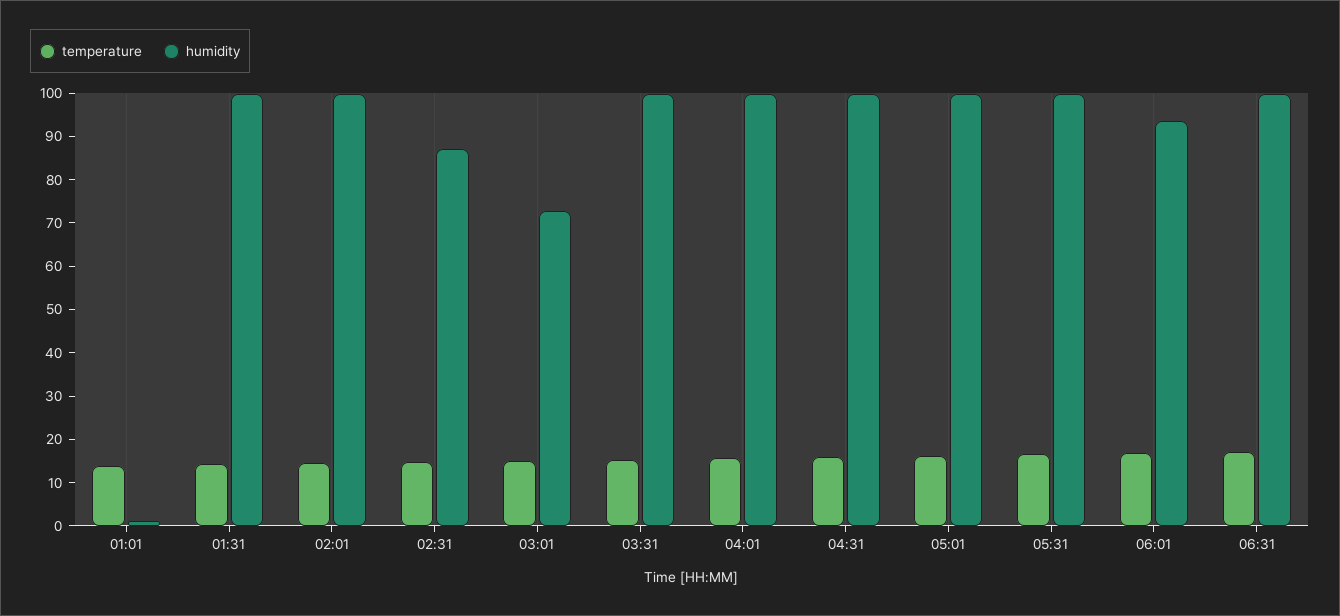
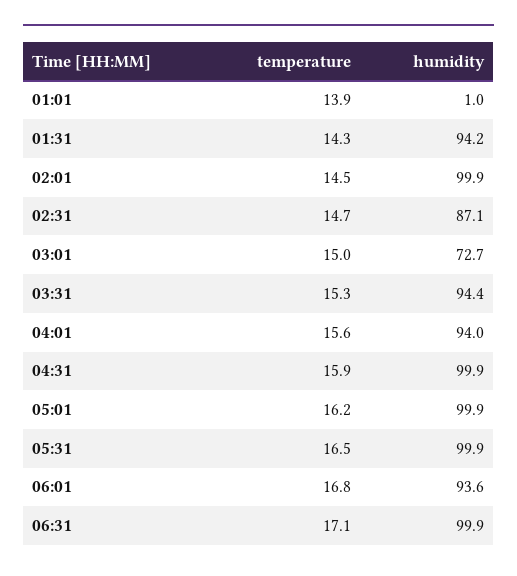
humidity, 01:31: 100 -> 94.2
humidity, 03:31: 100 -> 94.4
humidity, 04:01: 100 -> 94

